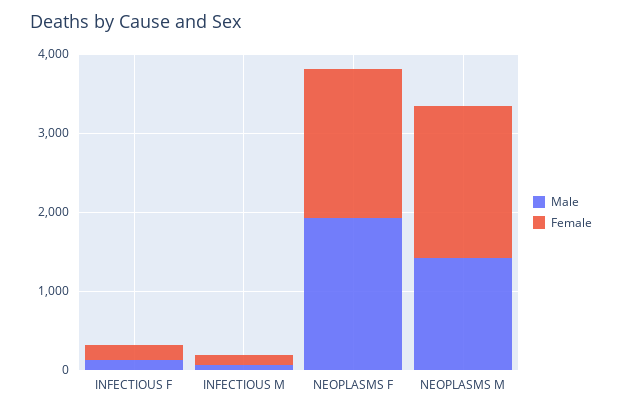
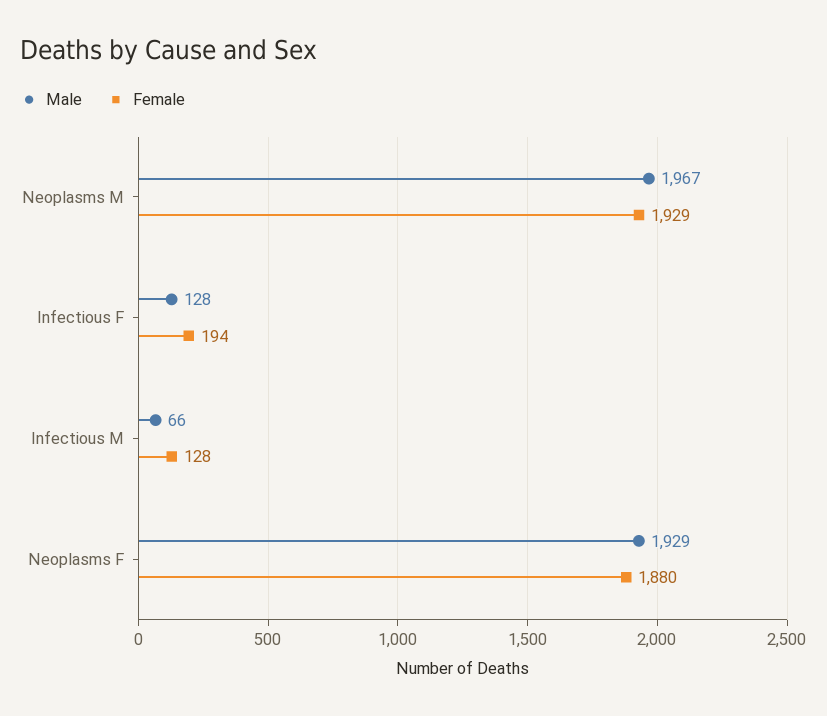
Male, NEOPLASMS M: 1400 -> 1967

